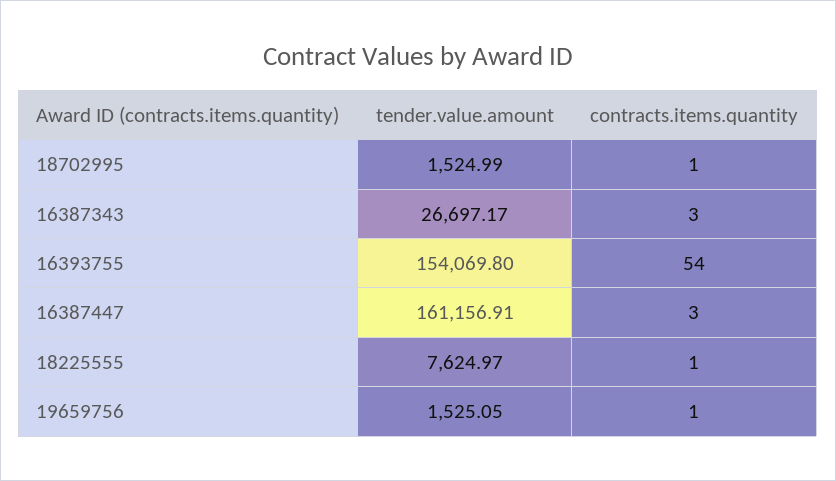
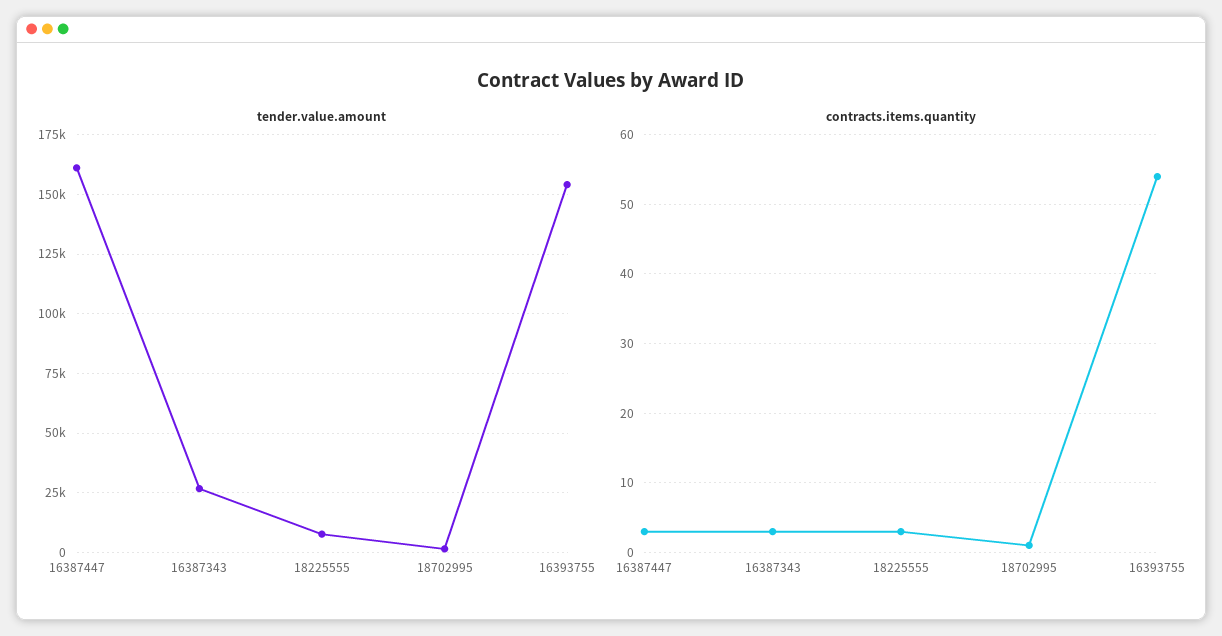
contracts.items.quantity, 18225555: 1 -> 3
tender.value.amount, 19659756: 1525.05 -> none
contracts.items.quantity, 19659756: 1 -> none

